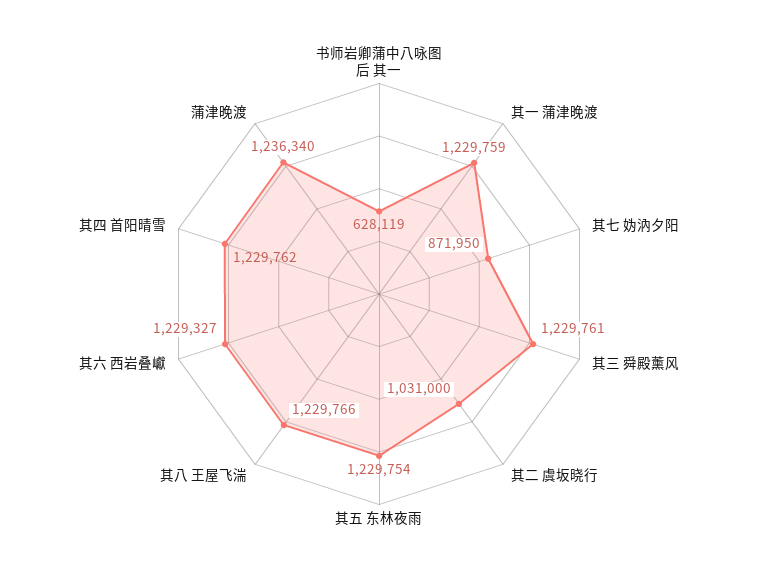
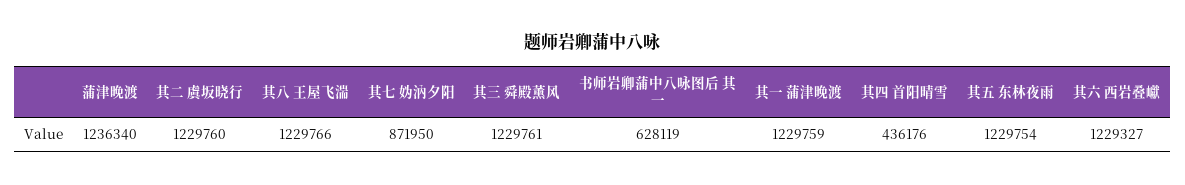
其二 虞坂晓行: 1031000 -> 1229760
其四 首阳晴雪: 1229762 -> 436176

